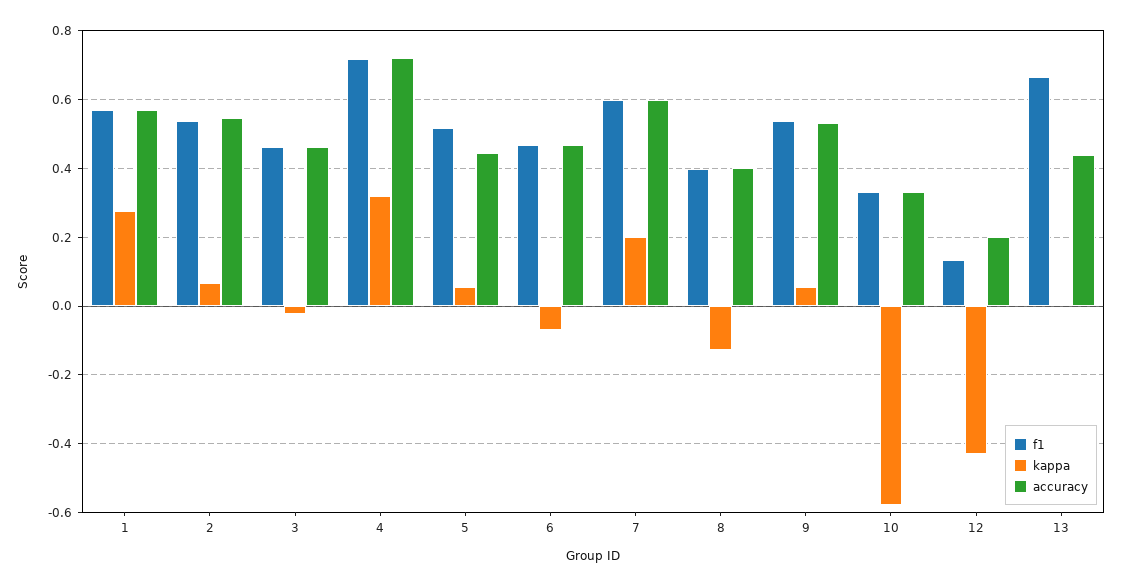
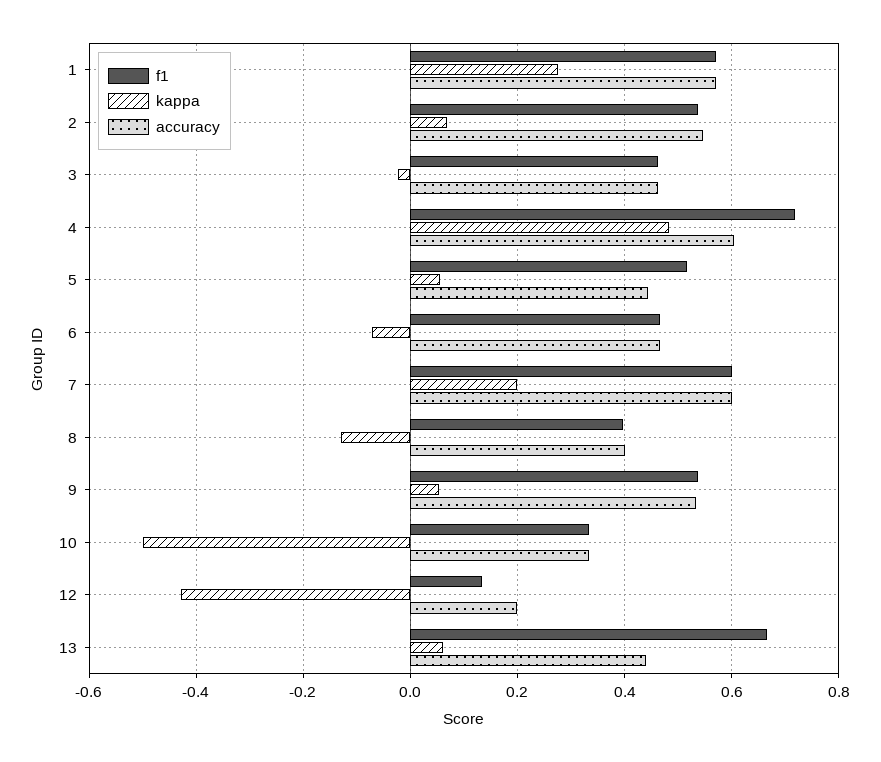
kappa, 4: 0.32 -> 0.48
accuracy, 4: 0.72 -> 0.6
kappa, 10: -0.58 -> -0.5
kappa, 13: 0 -> 0.06

